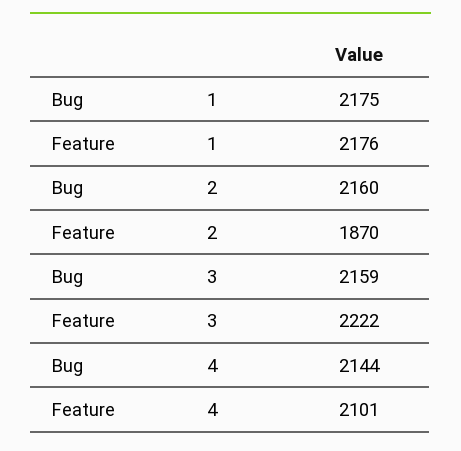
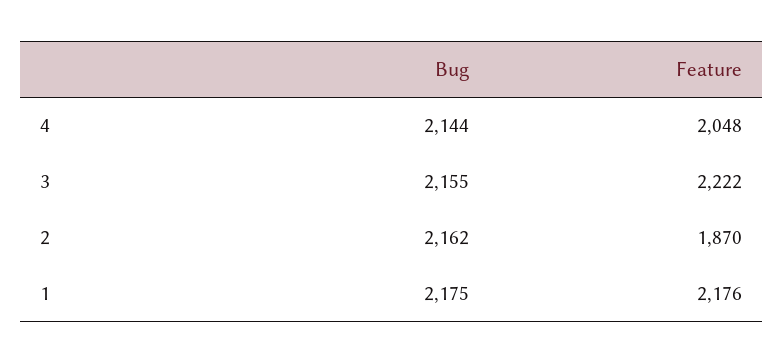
Bug, 2: 2160 -> 2162
Bug, 3: 2159 -> 2155
Feature, 4: 2101 -> 2048

